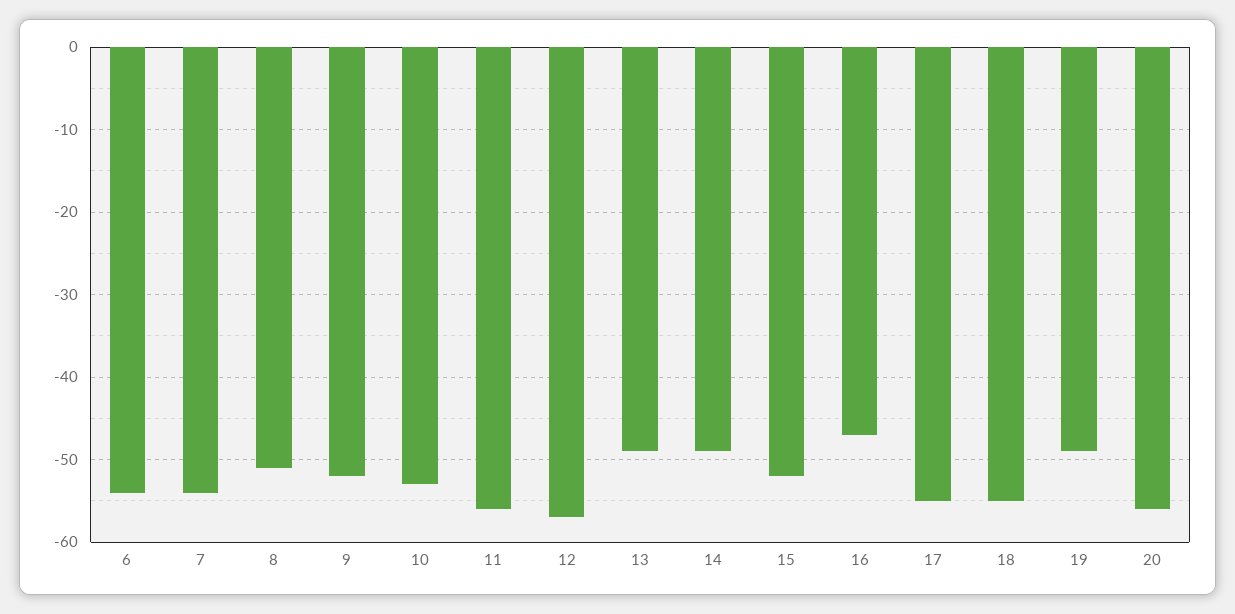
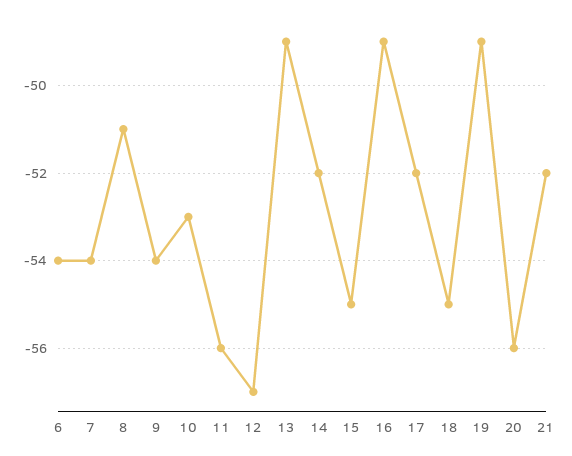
9: -52 -> -54
14: -49 -> -52
15: -52 -> -55
16: -47 -> -49
17: -55 -> -52
21: none -> -52

